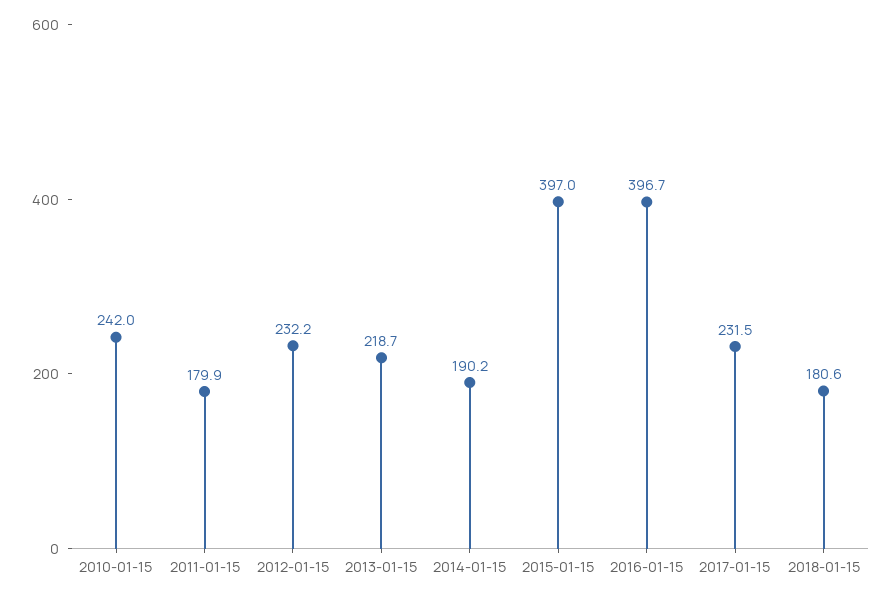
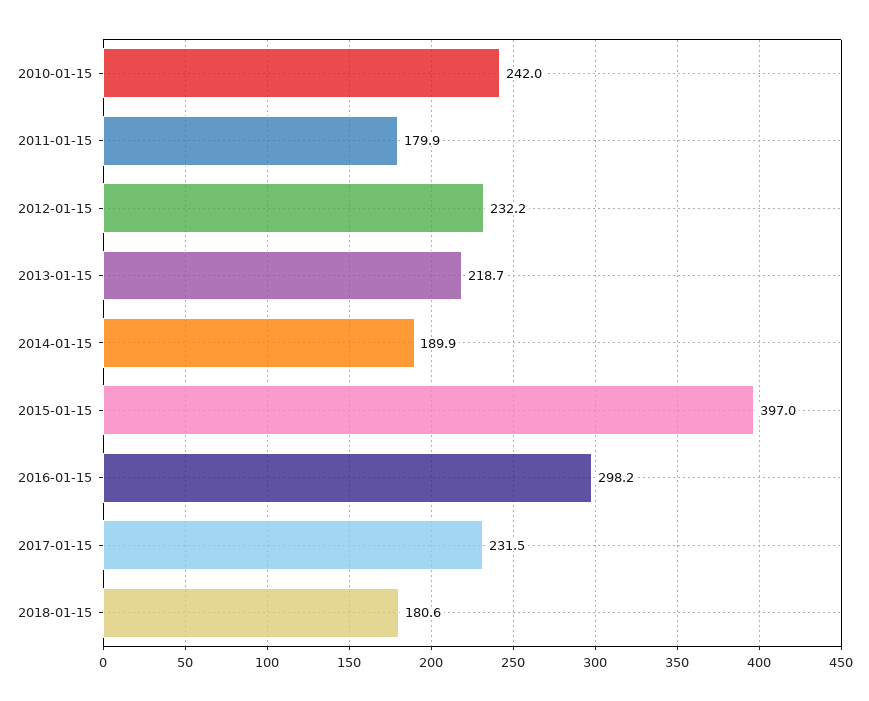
2014-01-15: 190.2 -> 189.9
2016-01-15: 396.7 -> 298.2

